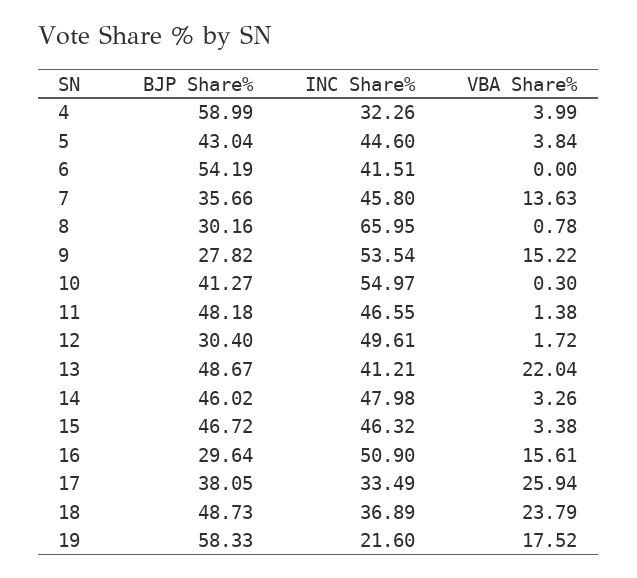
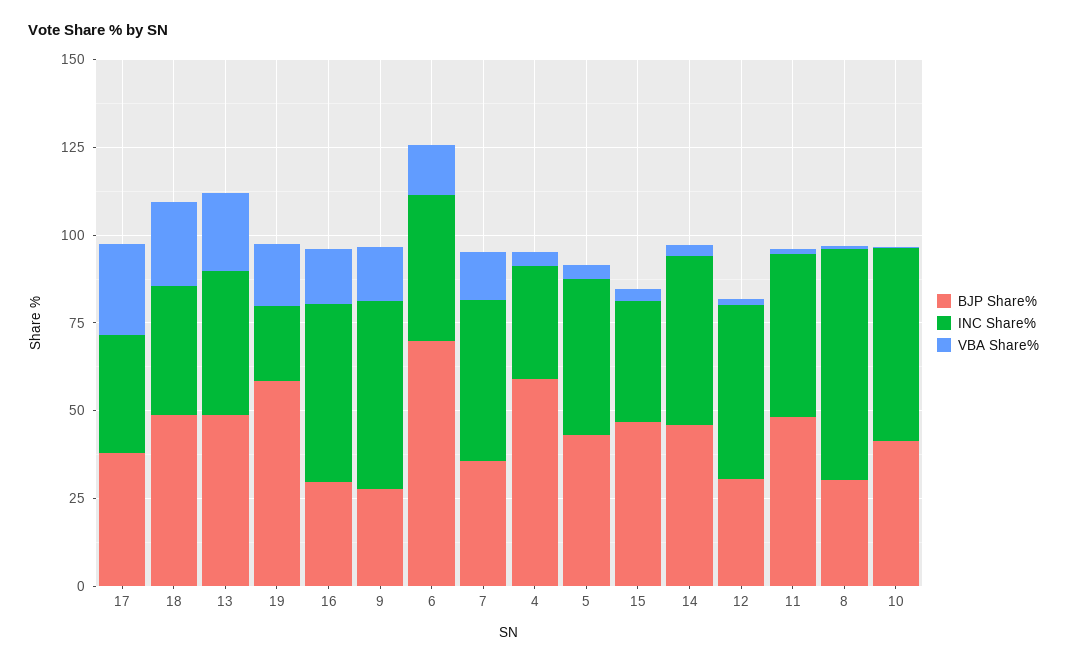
BJP Share%, 6: 54.19 -> 70
VBA Share%, 6: 0 -> 15
INC Share%, 15: 46.32 -> 35

